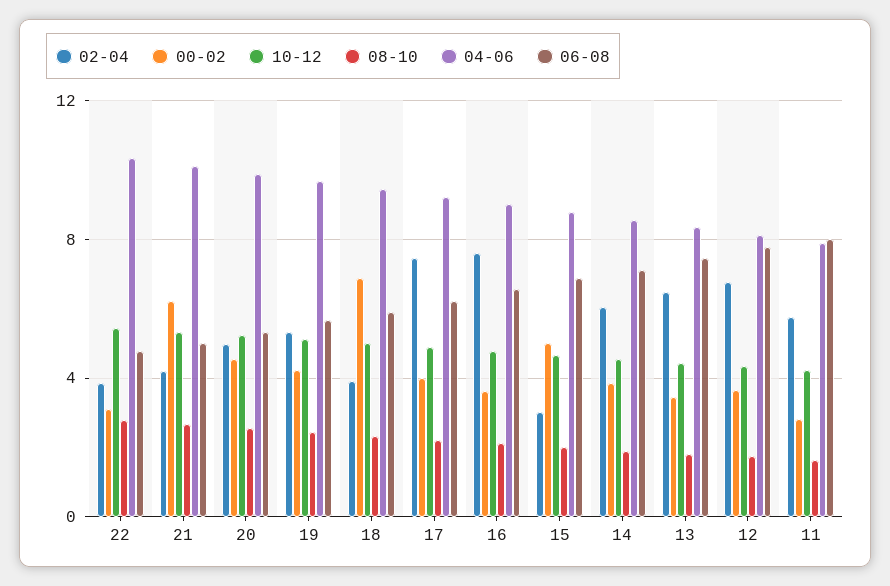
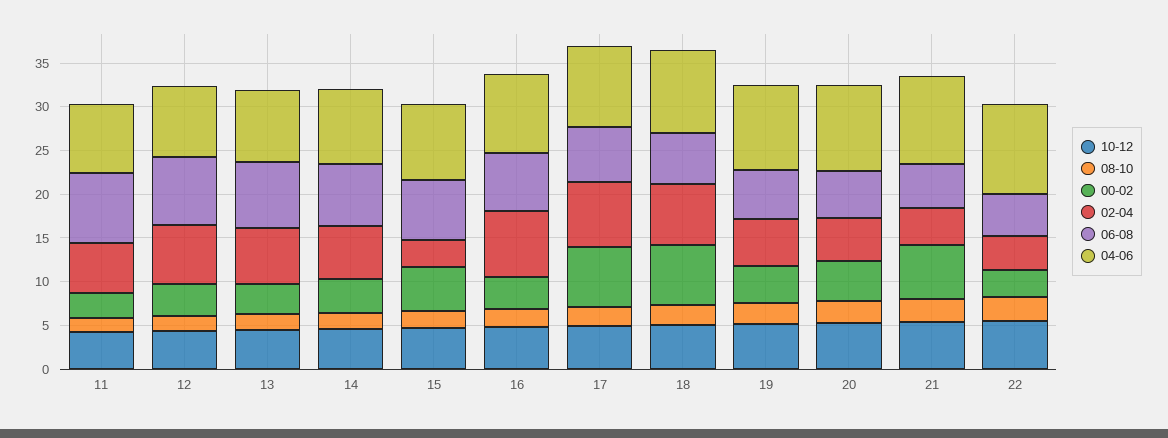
02-04, 18: 4 -> 7
00-02, 17: 4 -> 7

